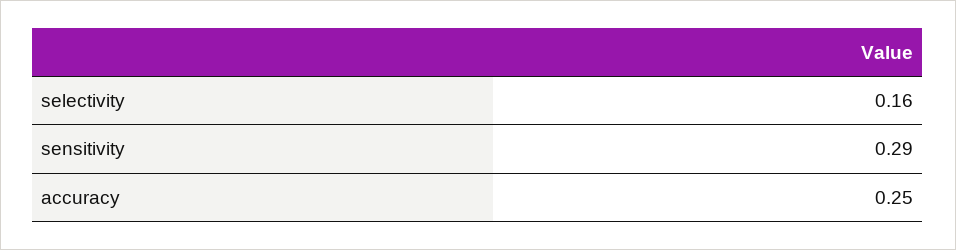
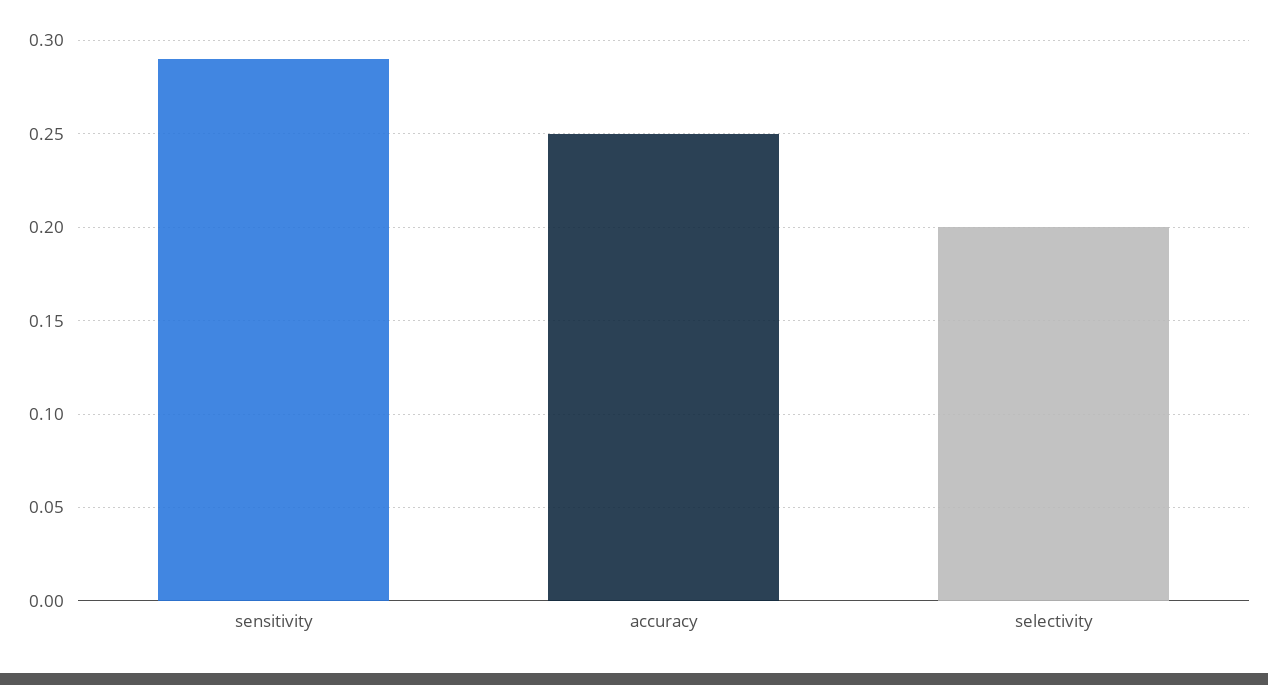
selectivity: 0.16 -> 0.2

